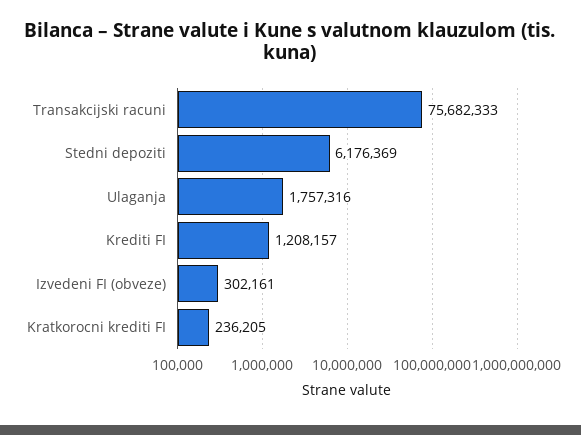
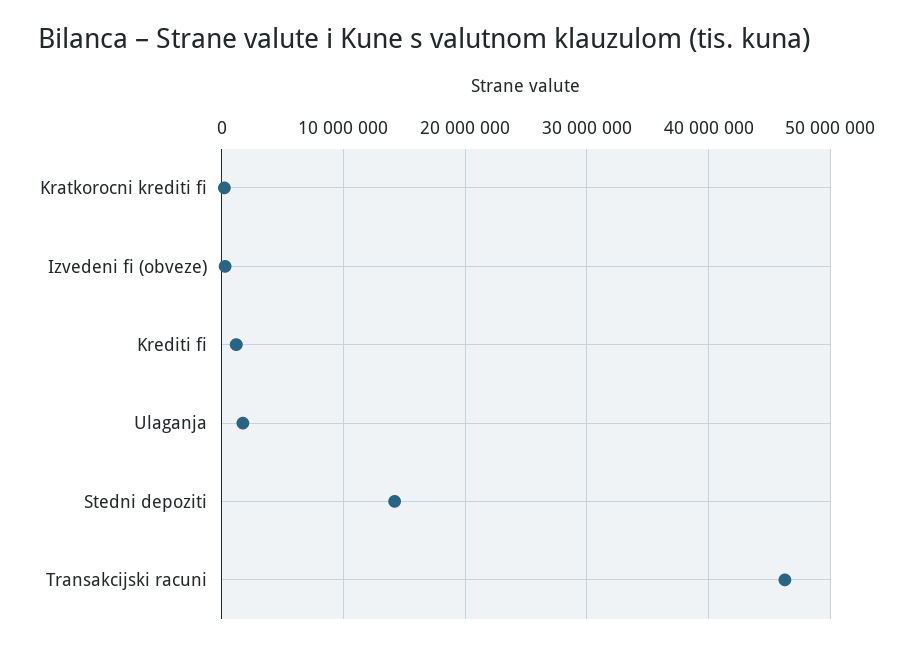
Transakcijski racuni: 75682333 -> 46000000
Stedni depoziti: 6176369 -> 14000000

